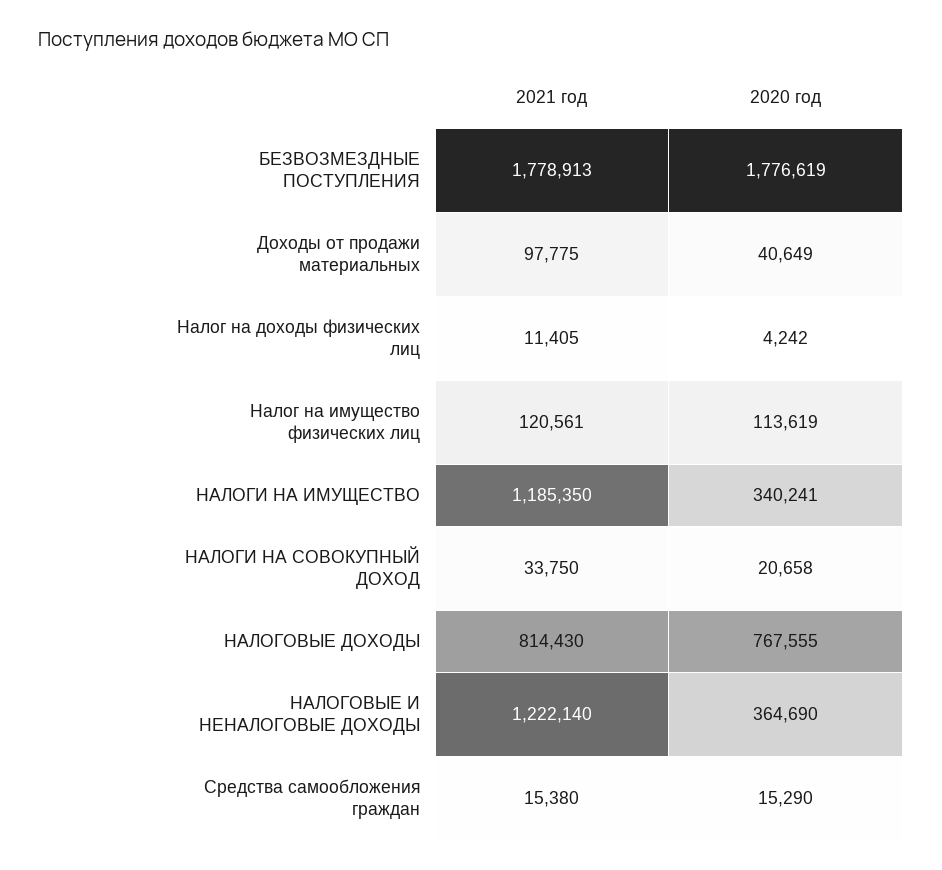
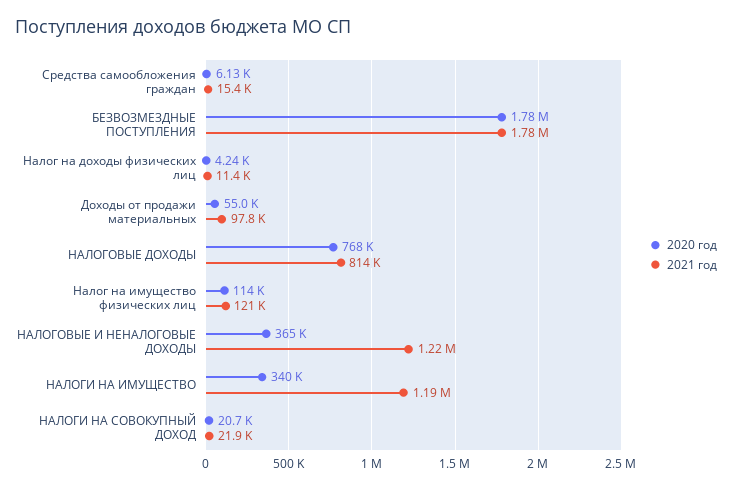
2020 год, Доходы от продажи материальных: 40649 -> 55000
2021 год, НАЛОГИ НА СОВОКУПНЫЙ ДОХОД: 33750 -> 21900
2020 год, Средства самообложения граждан: 15290 -> 6130

